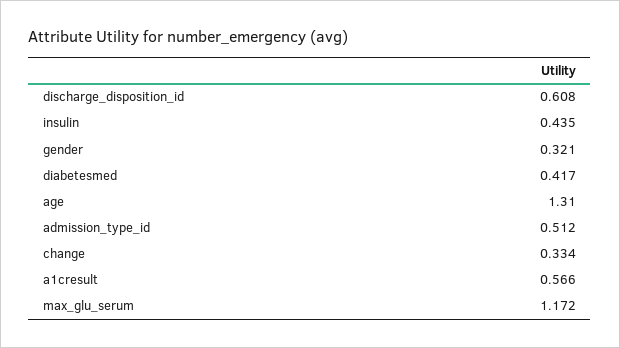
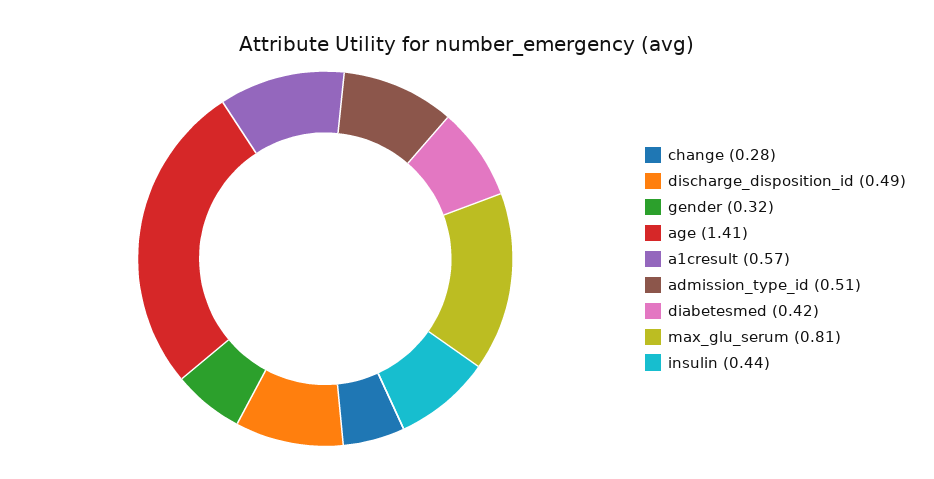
discharge_disposition_id: 0.608 -> 0.49
age: 1.31 -> 1.41
change: 0.334 -> 0.28
max_glu_serum: 1.172 -> 0.81

